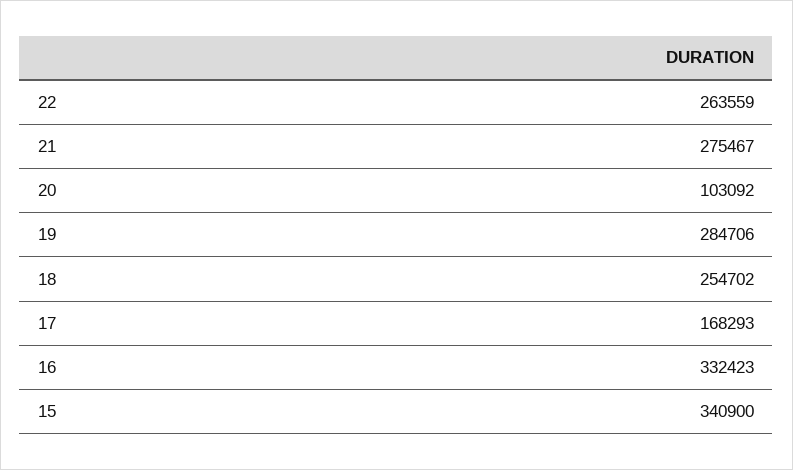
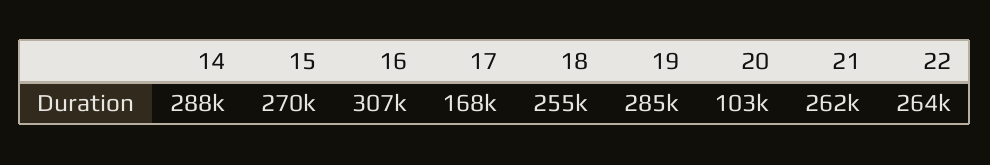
21: 275467 -> 262000
16: 332423 -> 307000
15: 340900 -> 270000
14: none -> 288000

